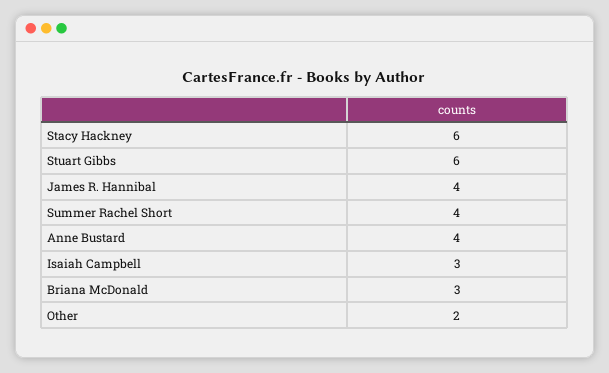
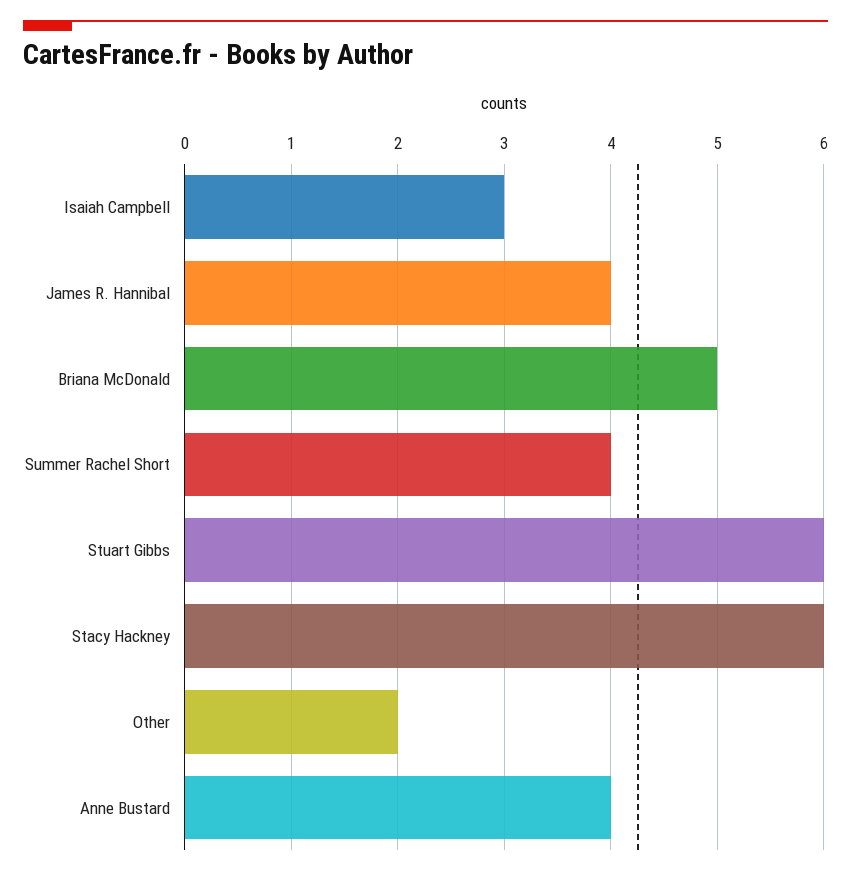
Briana McDonald: 3 -> 5

